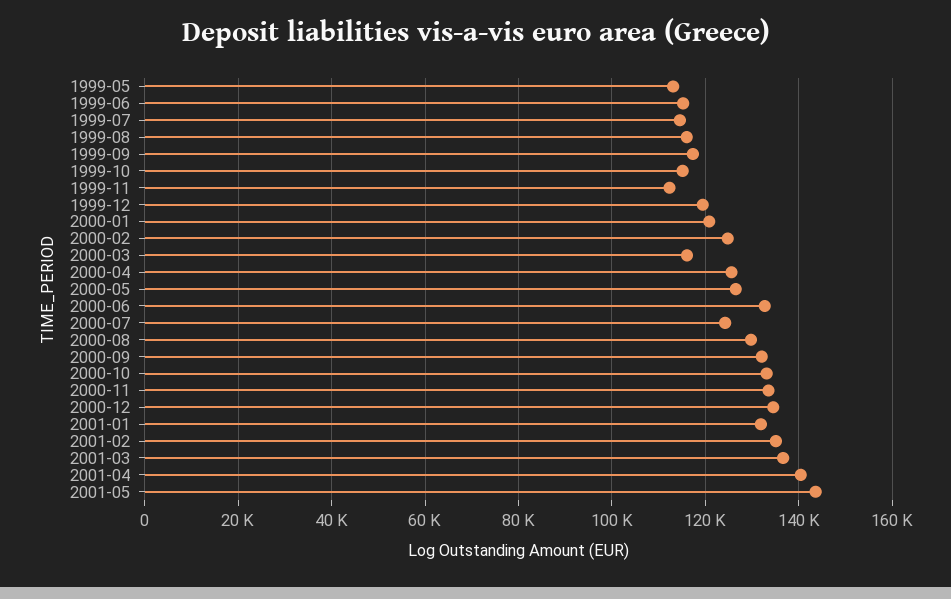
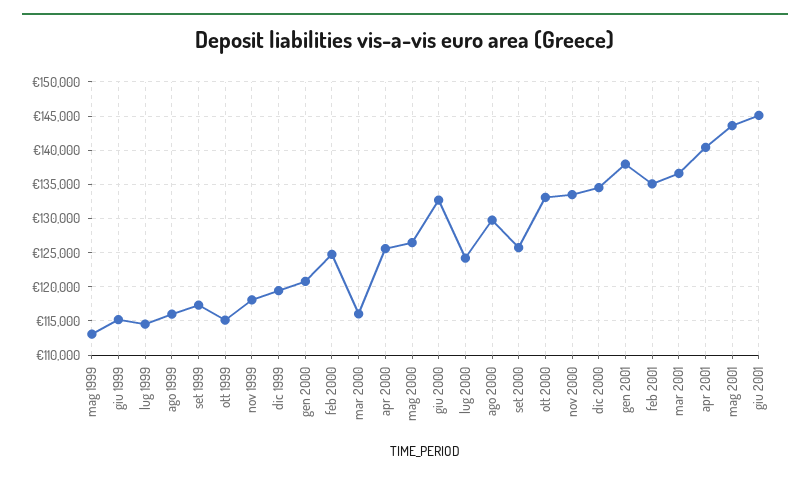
1999-11: 112000 -> 118000
2000-09: 132000 -> 126000
2001-01: 132000 -> 138000
giu 2001: none -> 145000

